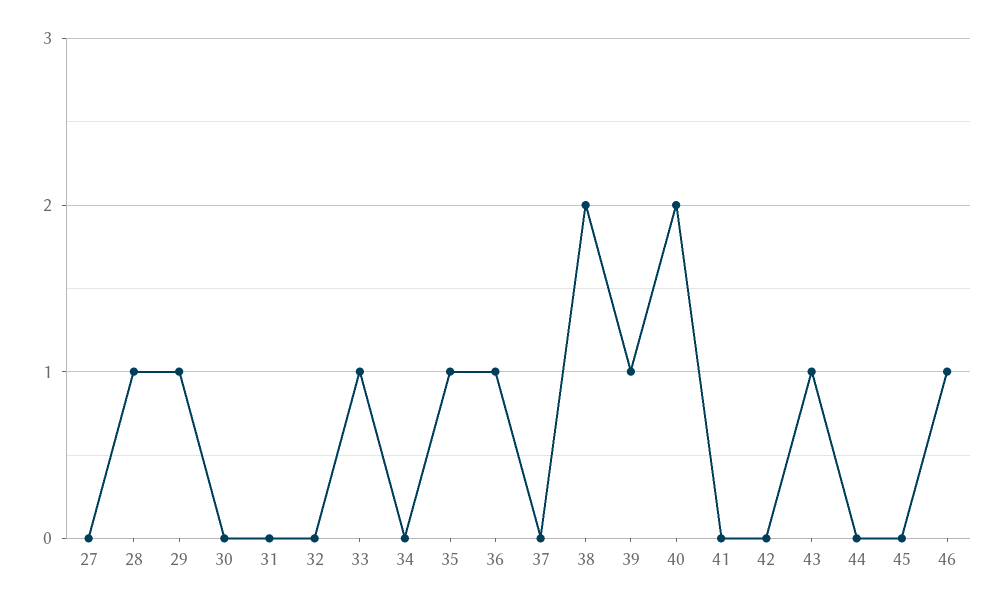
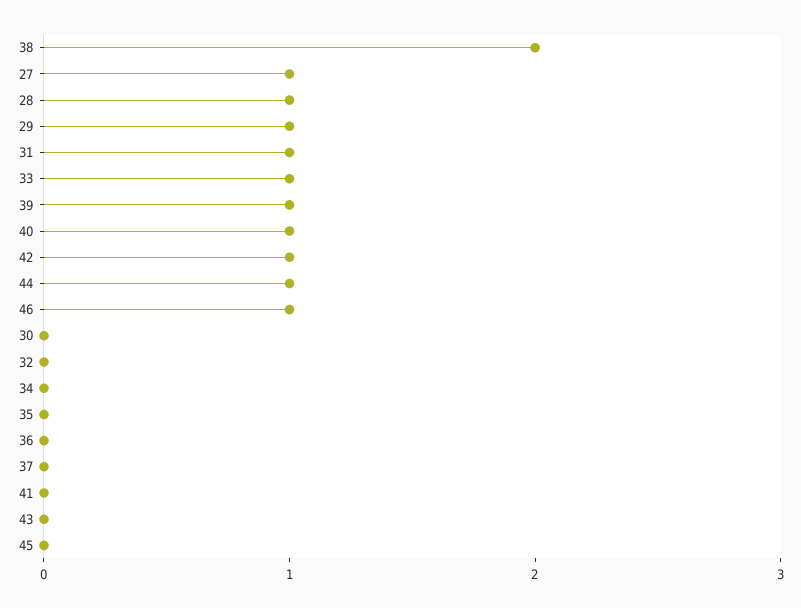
27: 0 -> 1
31: 0 -> 1
35: 1 -> 0
36: 1 -> 0
40: 2 -> 1
42: 0 -> 1
43: 1 -> 0
44: 0 -> 1

